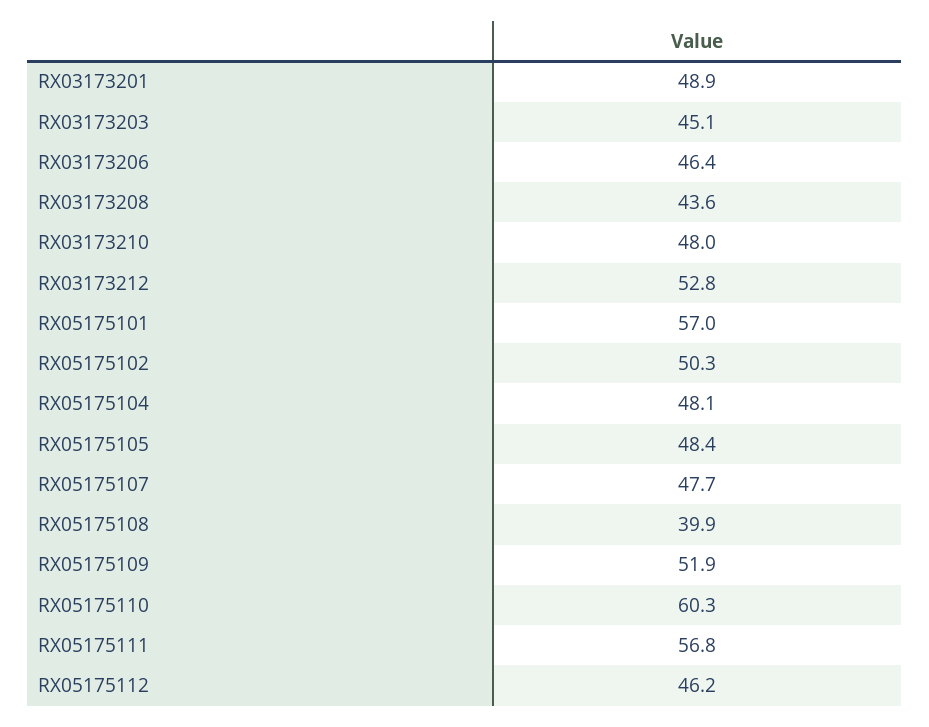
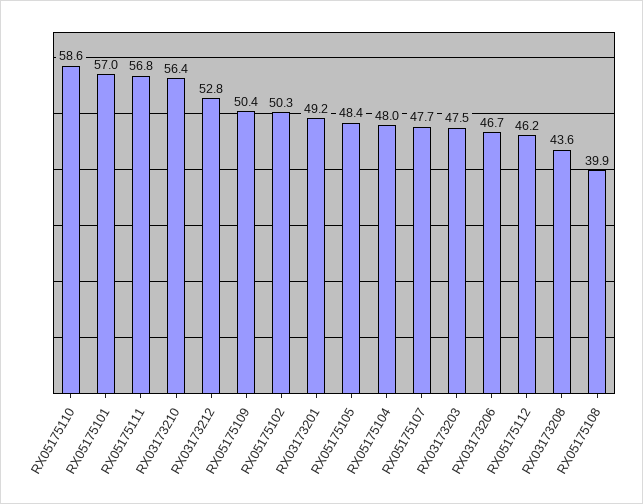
RX03173201: 48.9 -> 49.2
RX03173203: 45.1 -> 47.5
RX03173206: 46.4 -> 46.7
RX03173210: 48 -> 56.4
RX05175104: 48.1 -> 48
RX05175109: 51.9 -> 50.4
RX05175110: 60.3 -> 58.6

